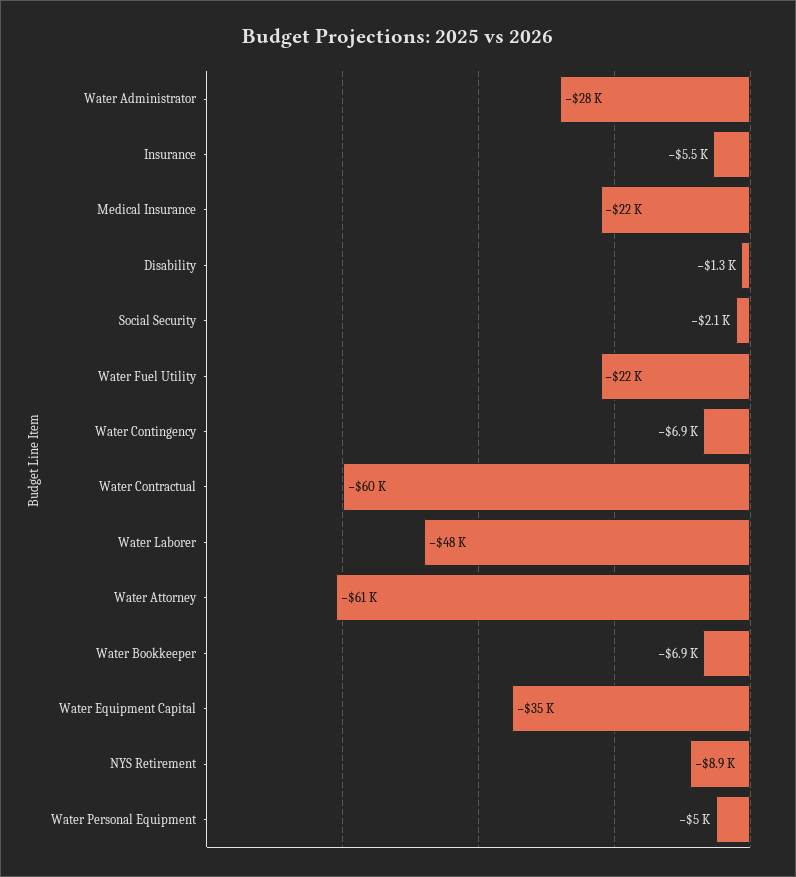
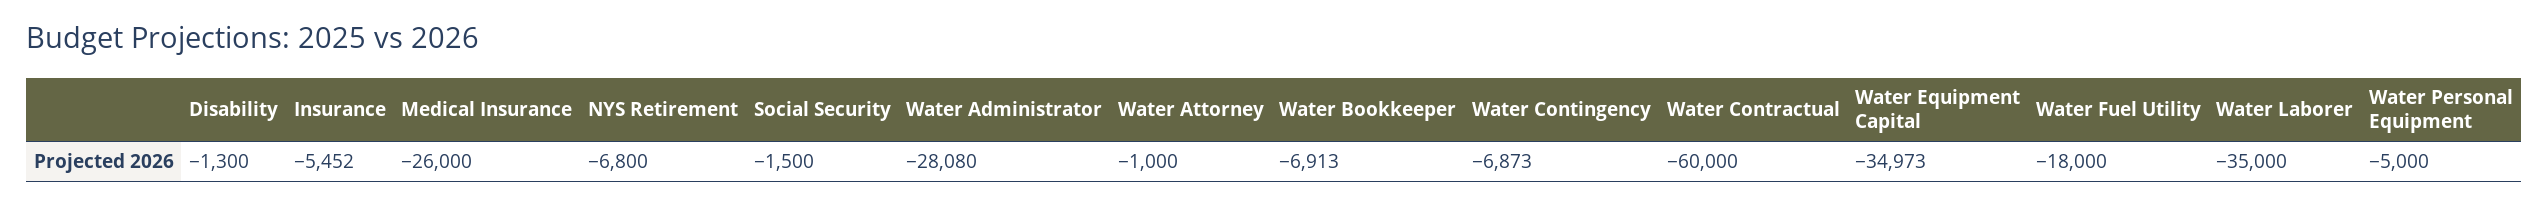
Medical Insurance: -22000 -> -26000
Social Security: -2100 -> -1500
Water Fuel Utility: -22000 -> -18000
Water Laborer: -48000 -> -35000
Water Attorney: -61000 -> -1000
NYS Retirement: -8900 -> -6800

